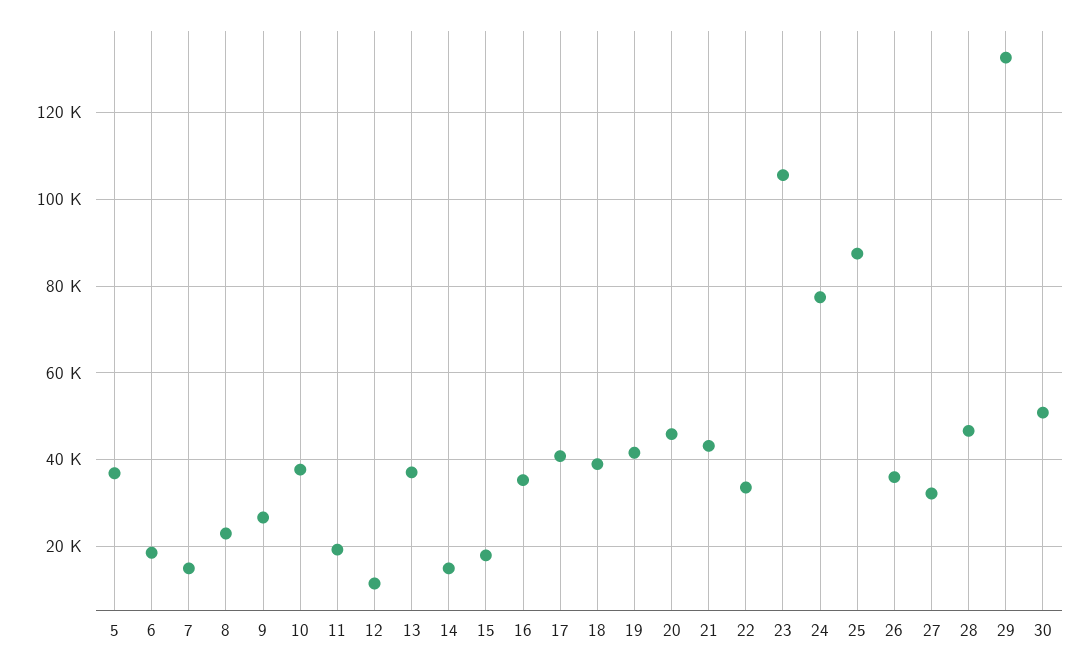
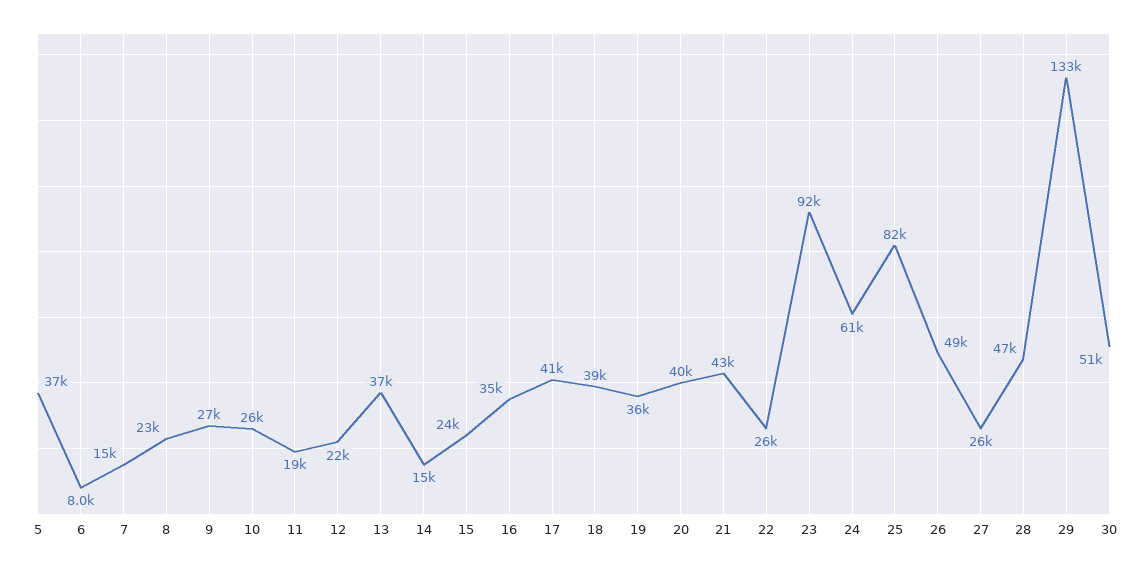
6: 18000 -> 8000
10: 38000 -> 26000
12: 12000 -> 22000
15: 18000 -> 24000
19: 42000 -> 36000
20: 46000 -> 40000
22: 34000 -> 26000
23: 106000 -> 92000
24: 78000 -> 61000
25: 88000 -> 82000
26: 36000 -> 49000
27: 32000 -> 26000

